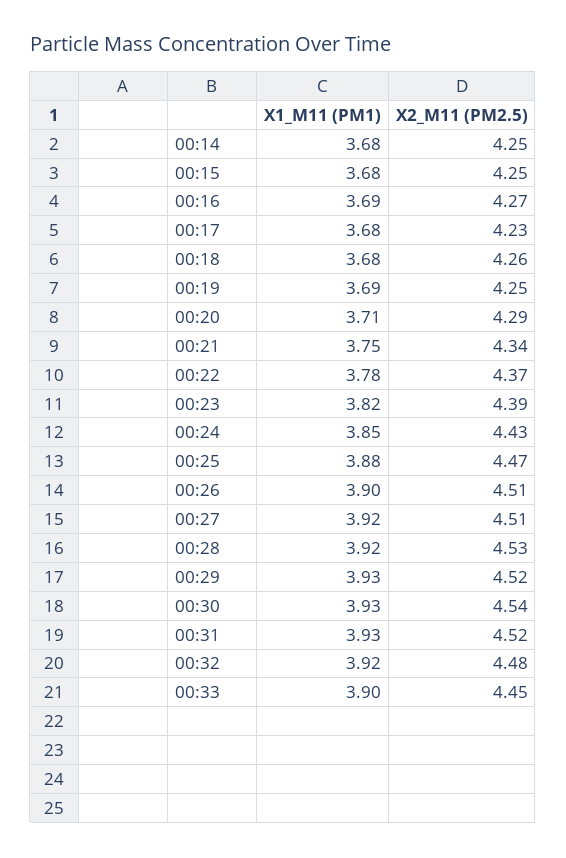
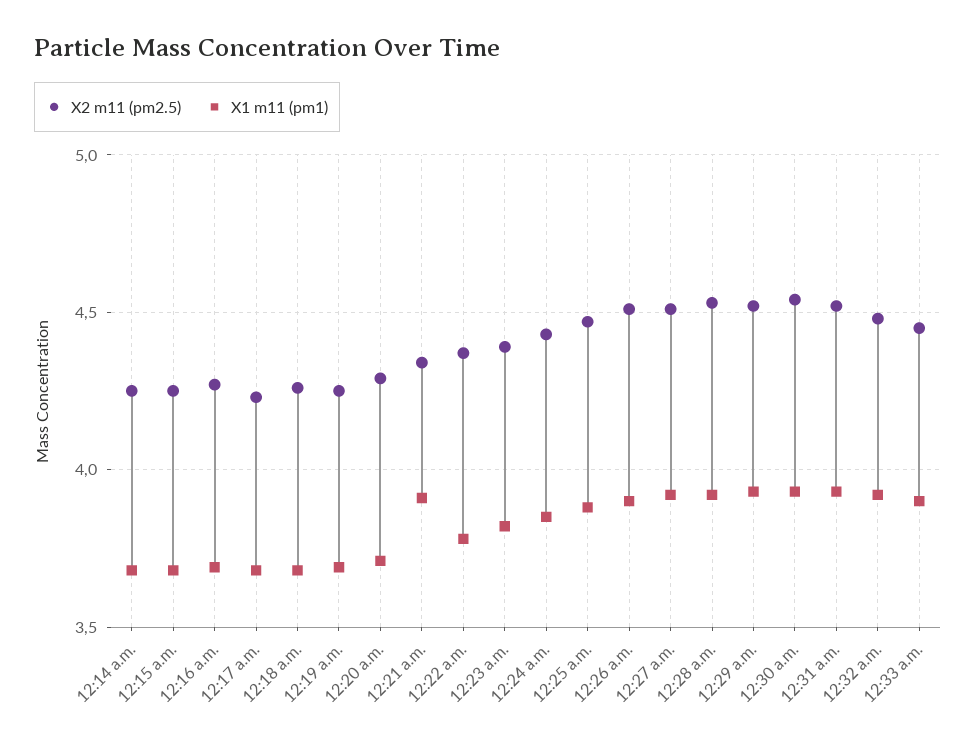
X1_M11 (PM1), 00:21: 3.75 -> 3.9

